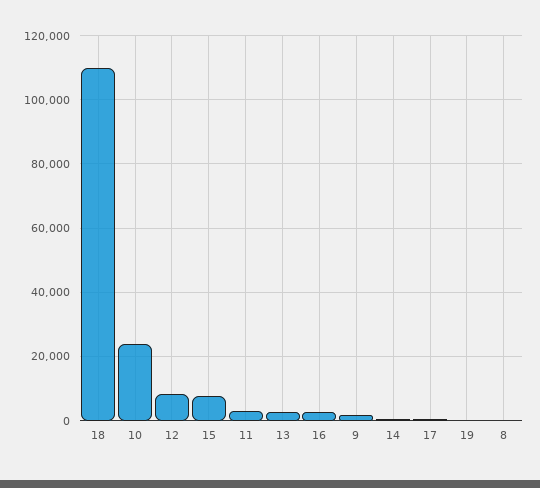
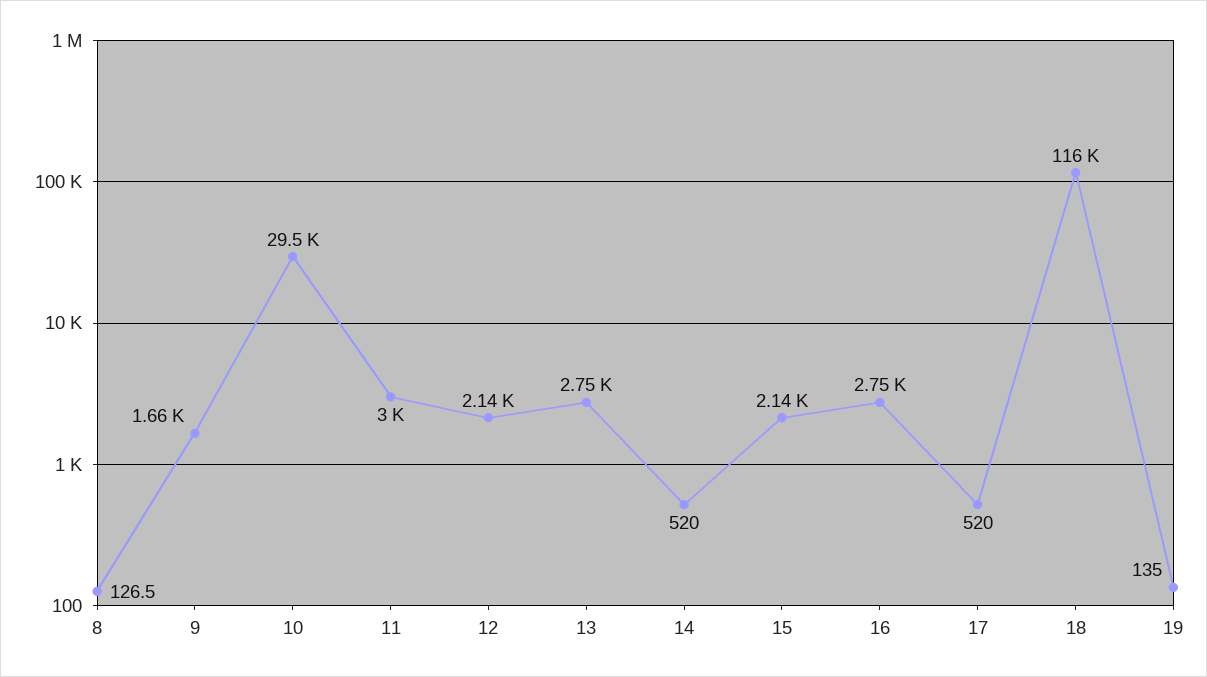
18: 110000 -> 116000
10: 24000 -> 29500
12: 8000 -> 2140
15: 8000 -> 2140

